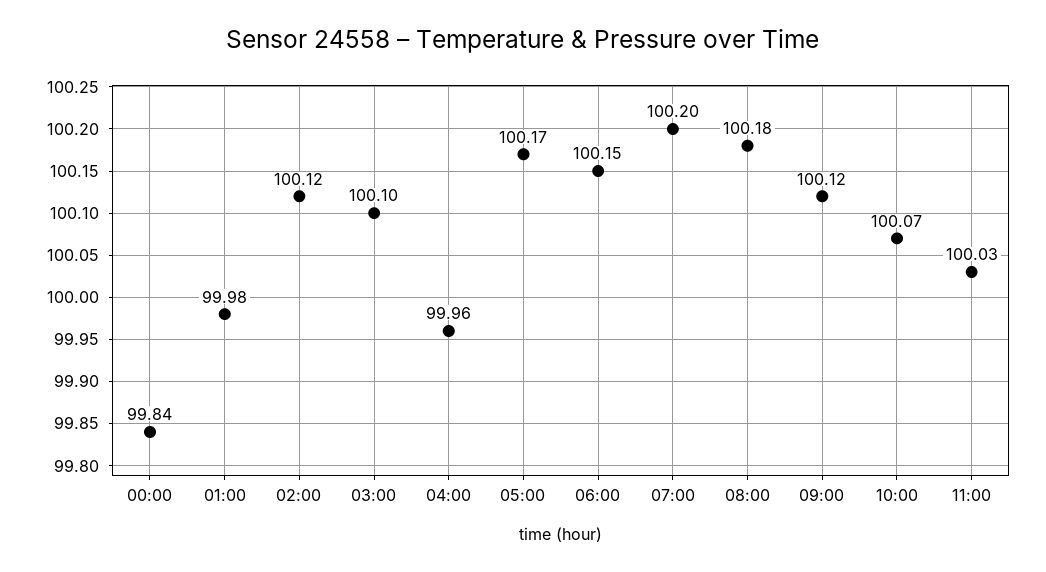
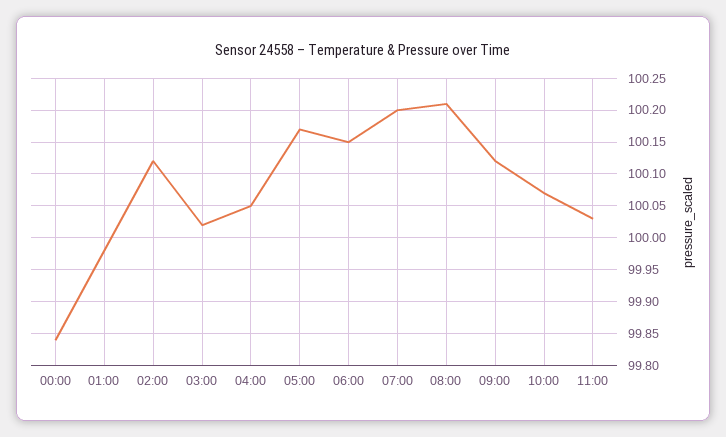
03:00: 100.1 -> 100.02
04:00: 99.96 -> 100.05
08:00: 100.18 -> 100.21

